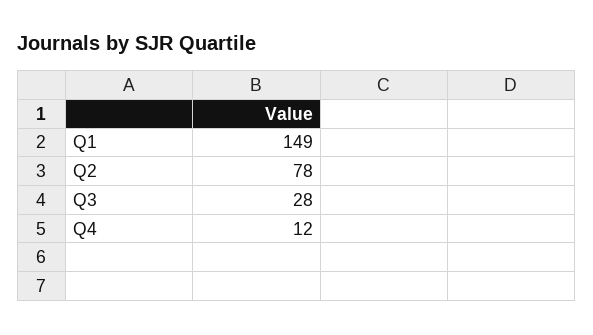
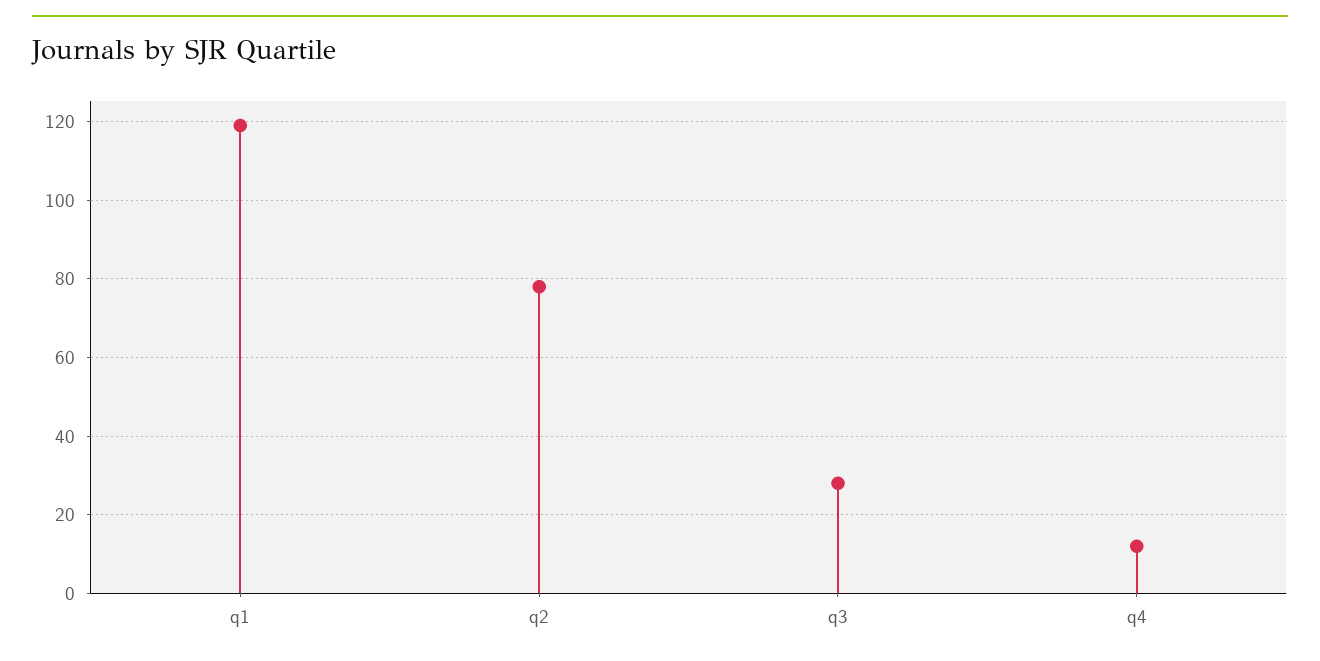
Q1: 149 -> 120

